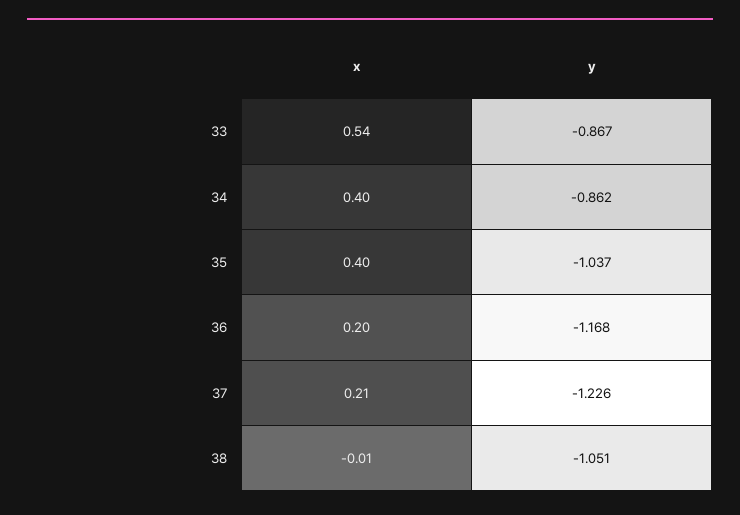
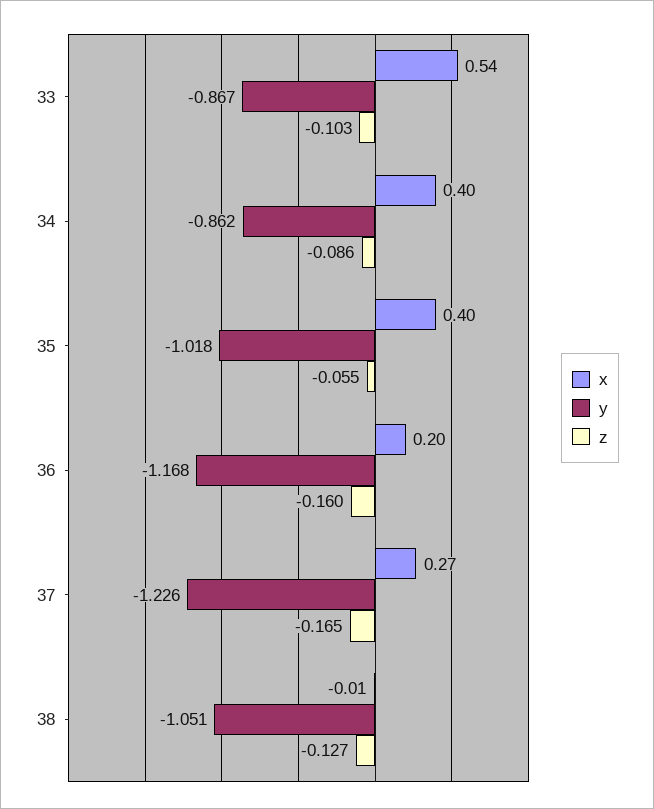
y, 35: -1.037 -> -1.018
x, 37: 0.21 -> 0.27
z, 33: none -> -0.103
z, 34: none -> -0.086
z, 35: none -> -0.055
z, 36: none -> -0.16
z, 37: none -> -0.165
z, 38: none -> -0.127

